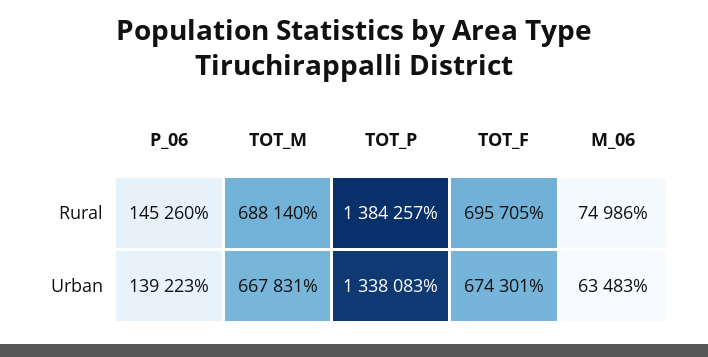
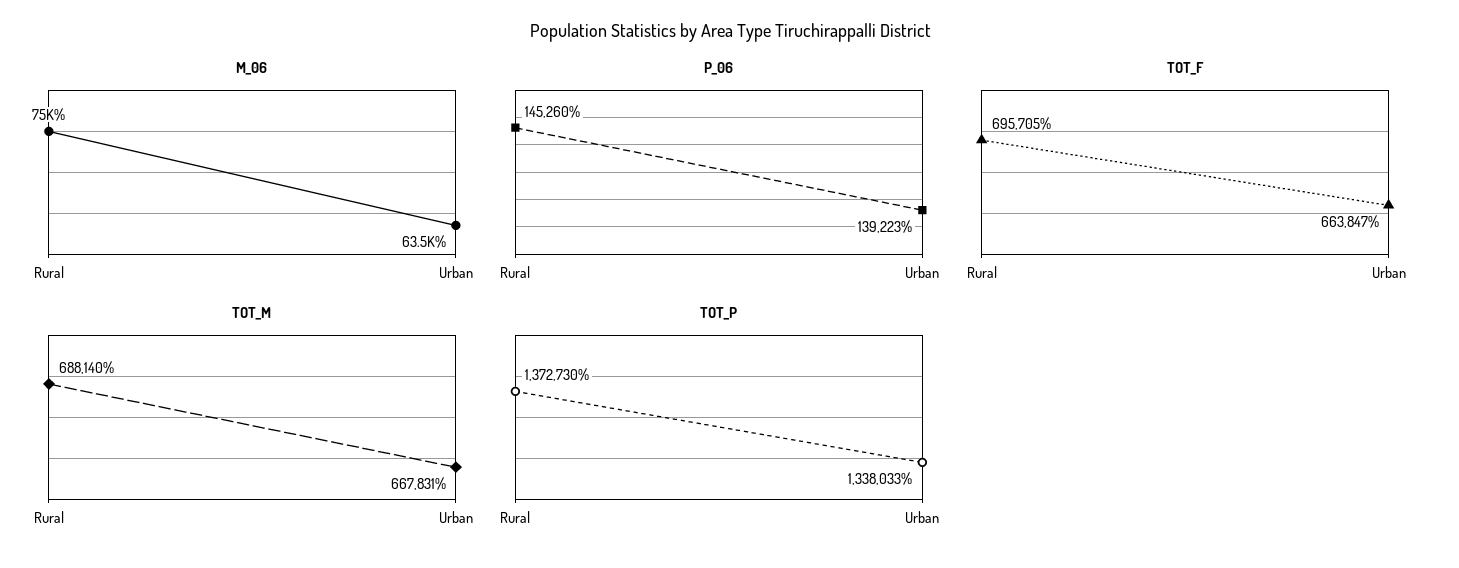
TOT_P, Rural: 1384257 -> 1372730
TOT_P, Urban: 1338083 -> 1338033
TOT_F, Urban: 674301 -> 663847

